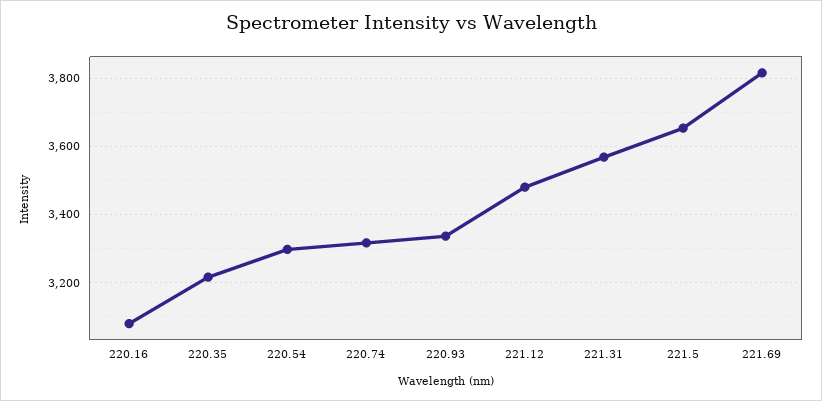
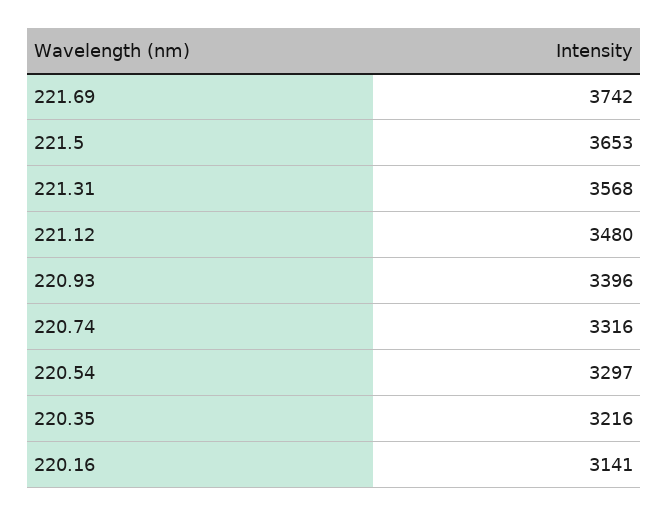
220.16: 3080 -> 3141
220.93: 3340 -> 3396
221.69: 3820 -> 3742

